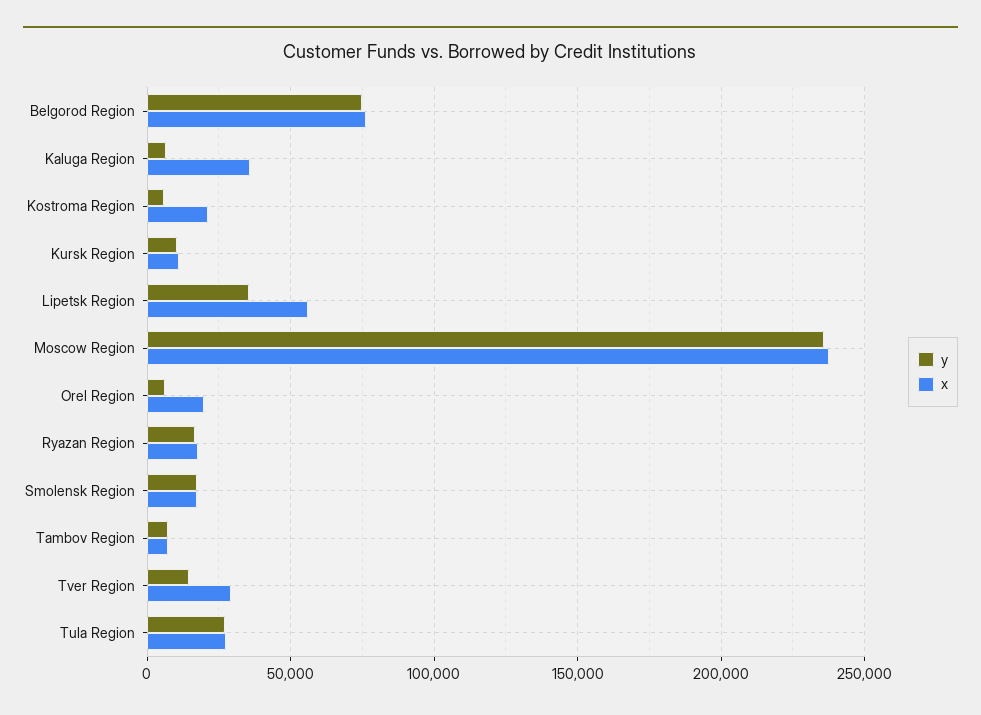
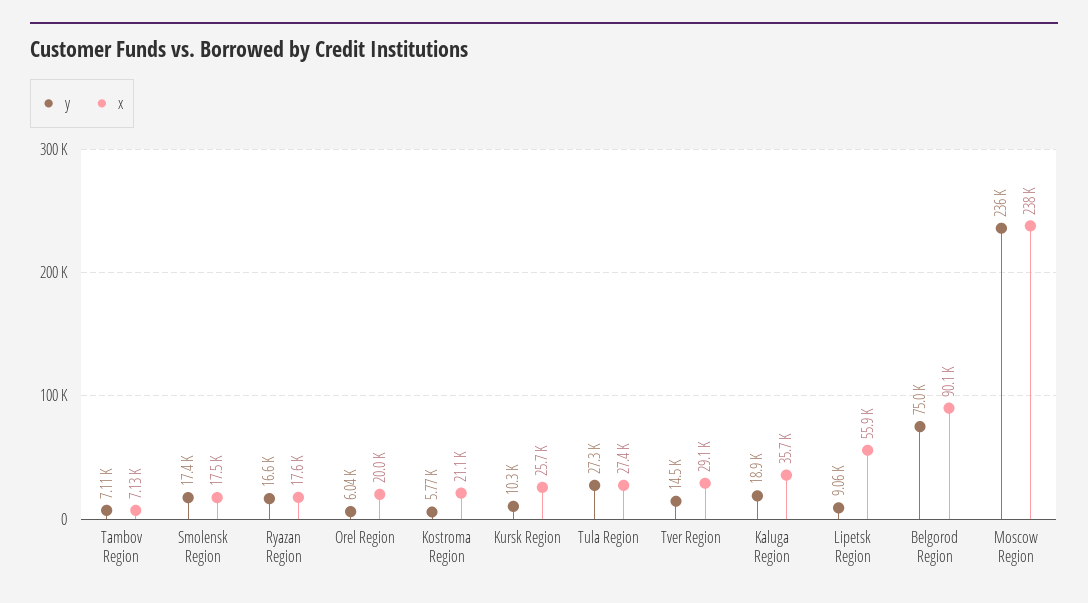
x, Belgorod Region: 75000 -> 90100
y, Kaluga Region: 5000 -> 18900
x, Kursk Region: 10000 -> 25700
y, Lipetsk Region: 35000 -> 9060

